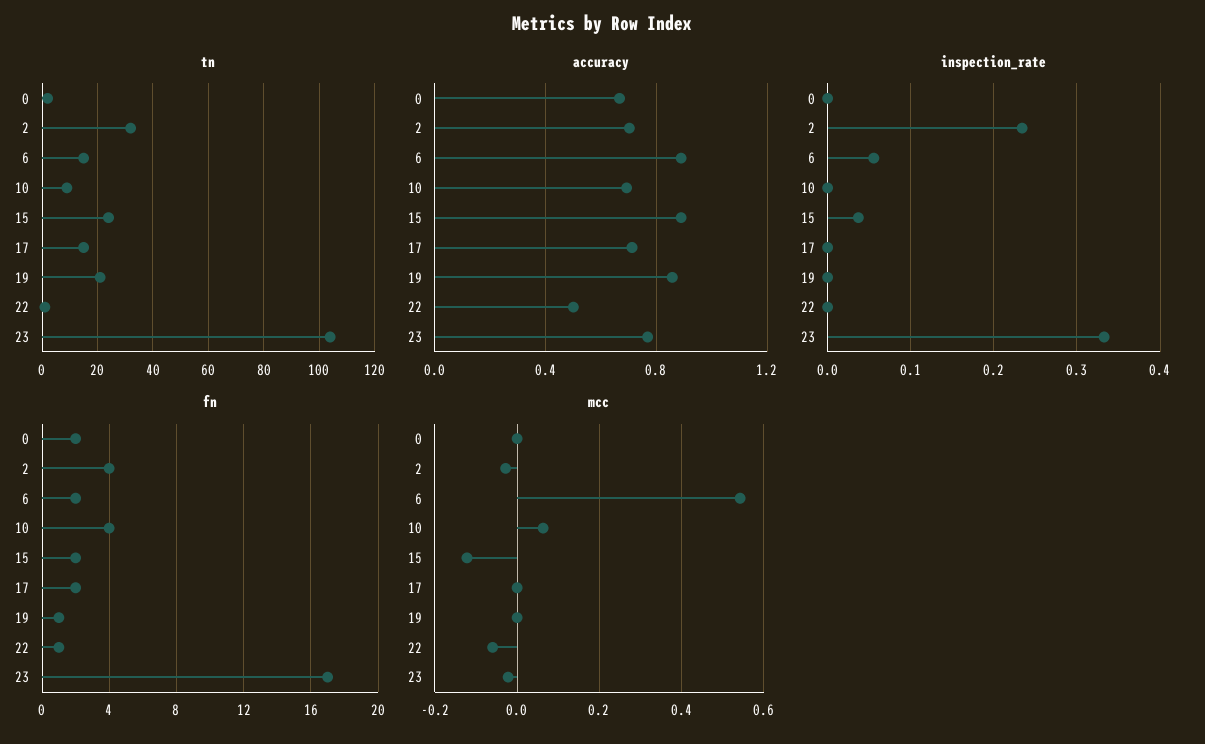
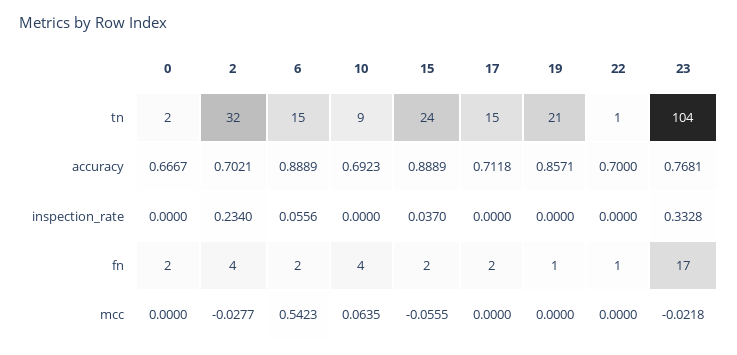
accuracy, 22: 0.5 -> 0.7
mcc, 15: -0.12 -> -0.0555
mcc, 22: -0.06 -> 0

